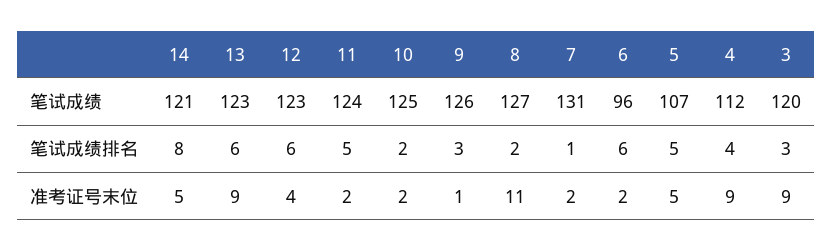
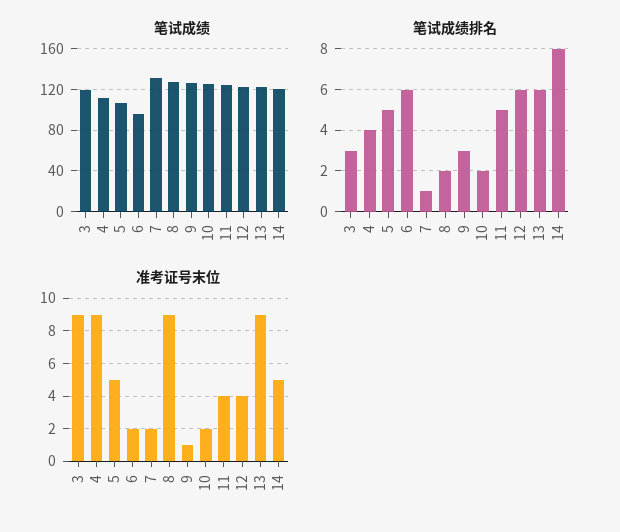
准考证号末位, 11: 2 -> 4
准考证号末位, 8: 11 -> 9

